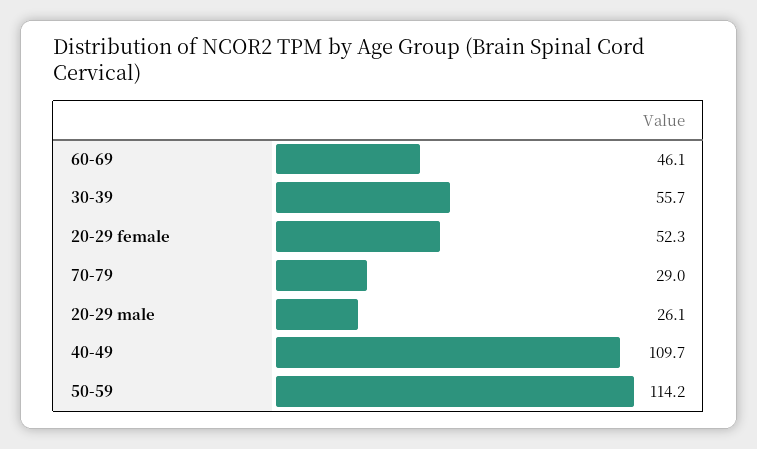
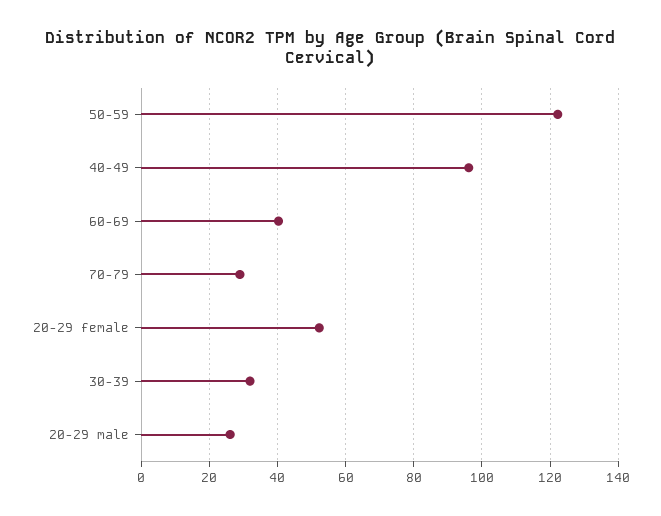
60-69: 46.1 -> 40
30-39: 55.7 -> 32
40-49: 109.7 -> 96
50-59: 114.2 -> 122

